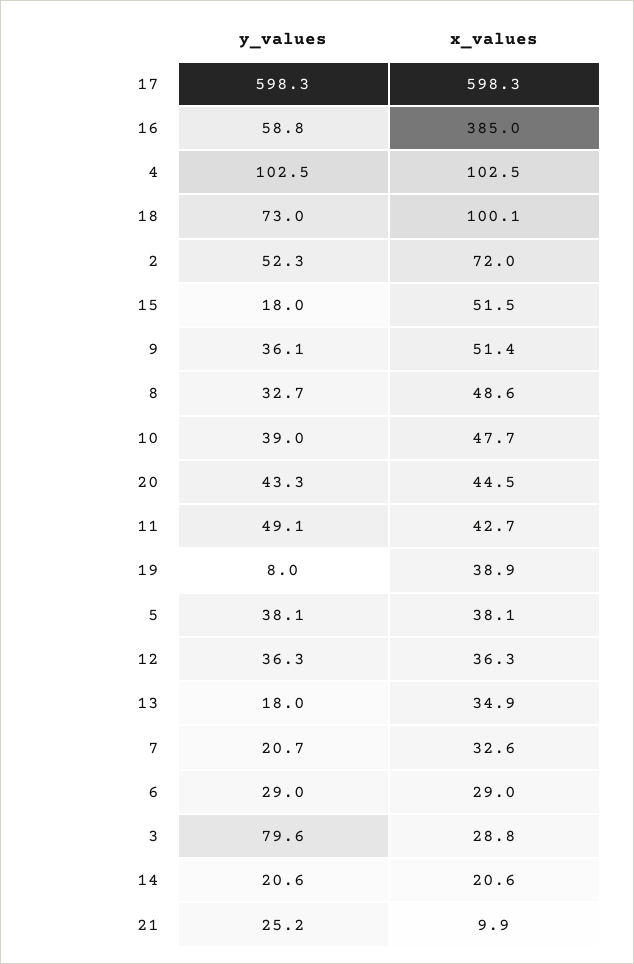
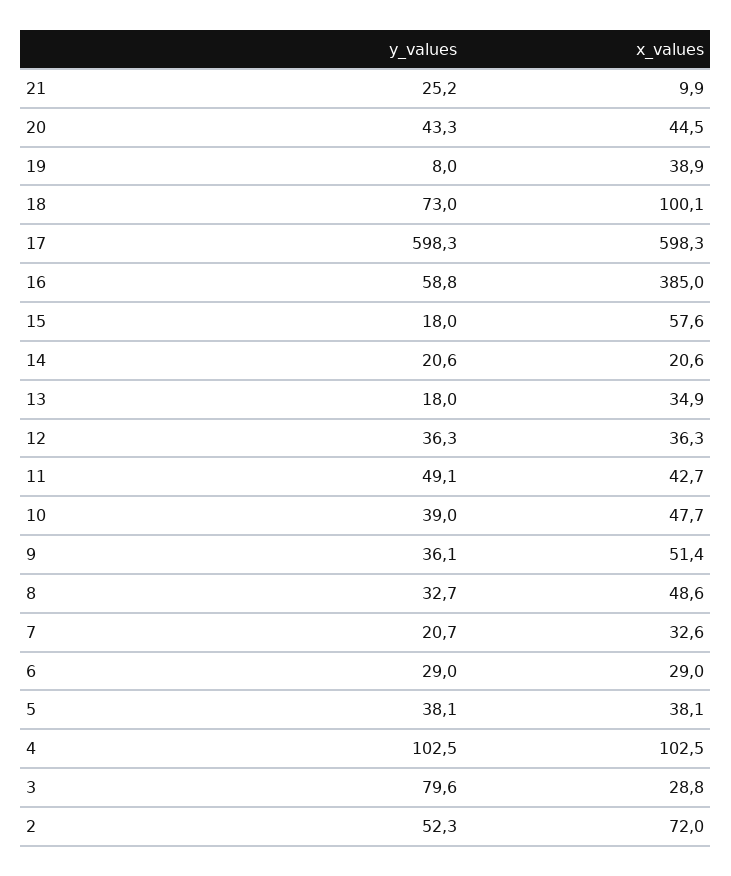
x_values, 15: 51.5 -> 57.6

